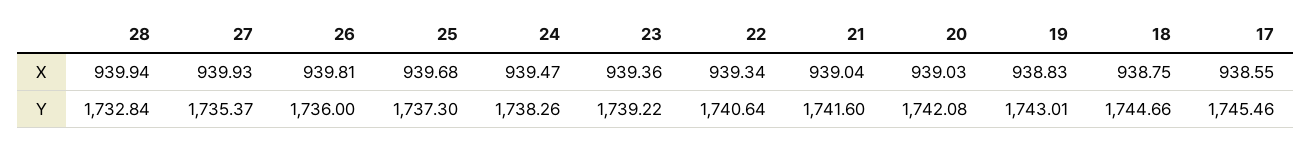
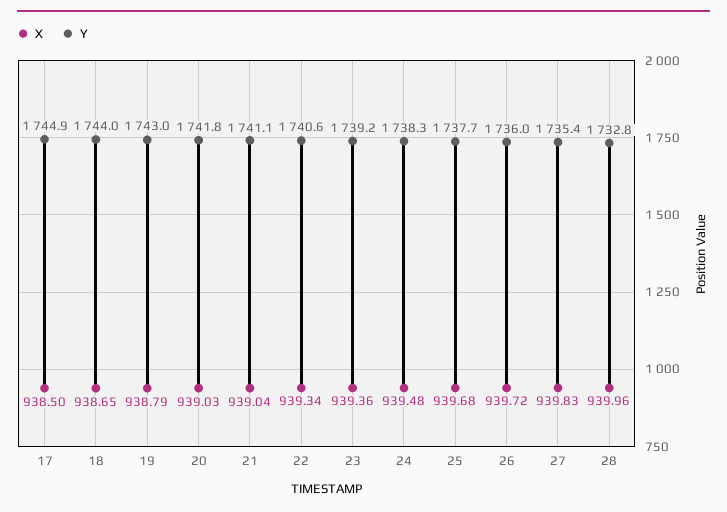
X, 28: 939.94 -> 939.96
X, 27: 939.93 -> 939.83
X, 26: 939.81 -> 939.72
X, 24: 939.47 -> 939.48
X, 19: 938.83 -> 938.79
X, 18: 938.75 -> 938.65
X, 17: 938.55 -> 938.5
Y, 25: 1737.3 -> 1737.7
Y, 21: 1741.6 -> 1741.1
Y, 20: 1742.08 -> 1741.8
Y, 18: 1744.66 -> 1744
Y, 17: 1745.46 -> 1744.9

